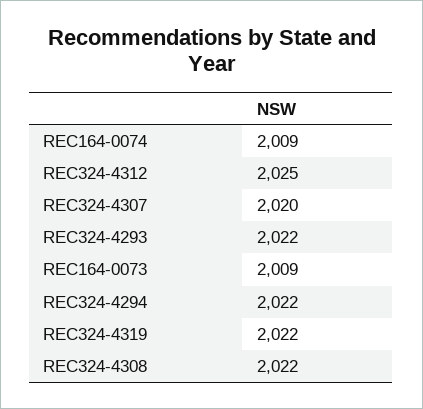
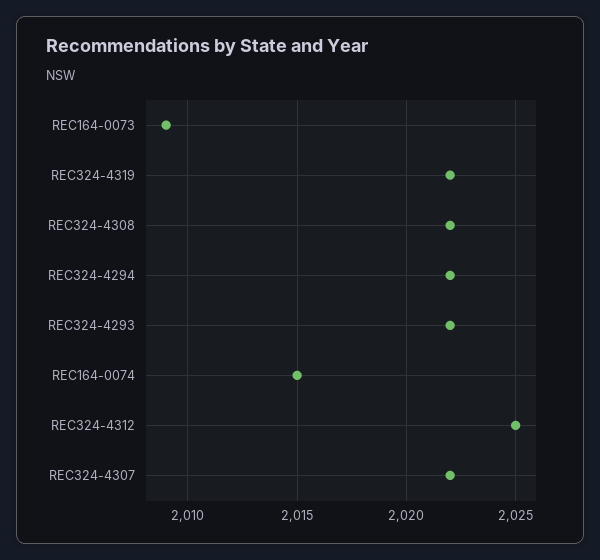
REC164-0074: 2009 -> 2015
REC324-4307: 2020 -> 2022

